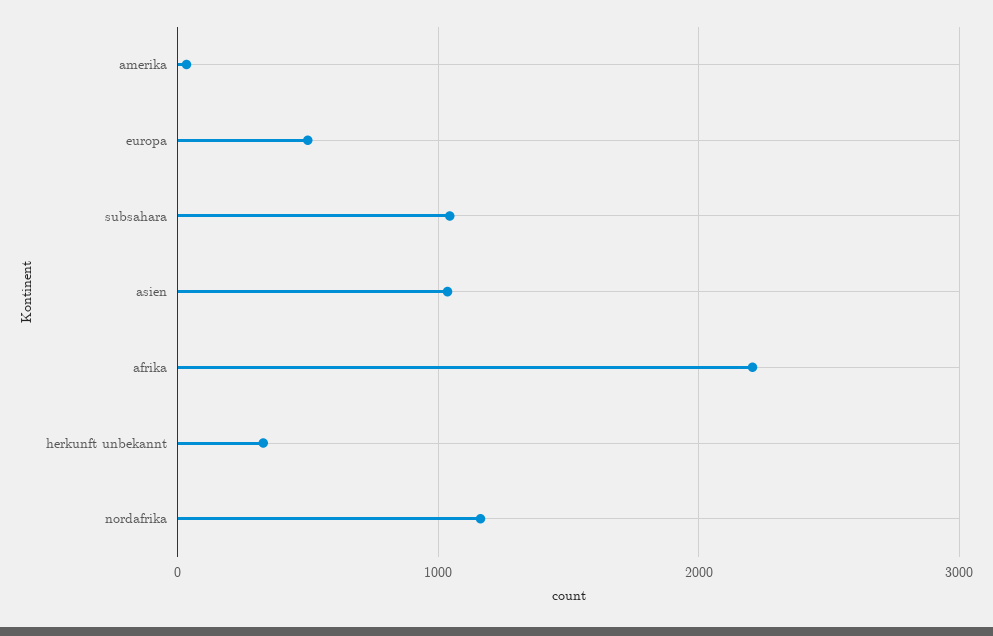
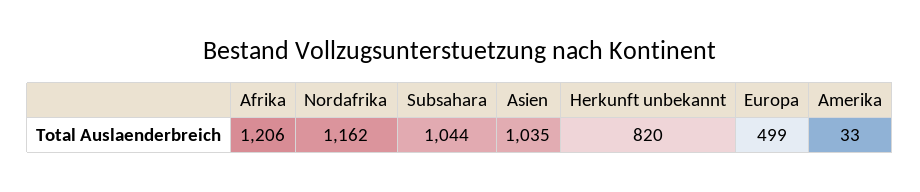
afrika: 2200 -> 1206
herkunft unbekannt: 300 -> 820

